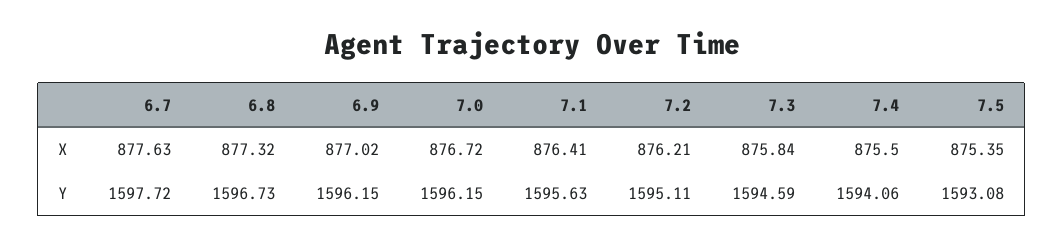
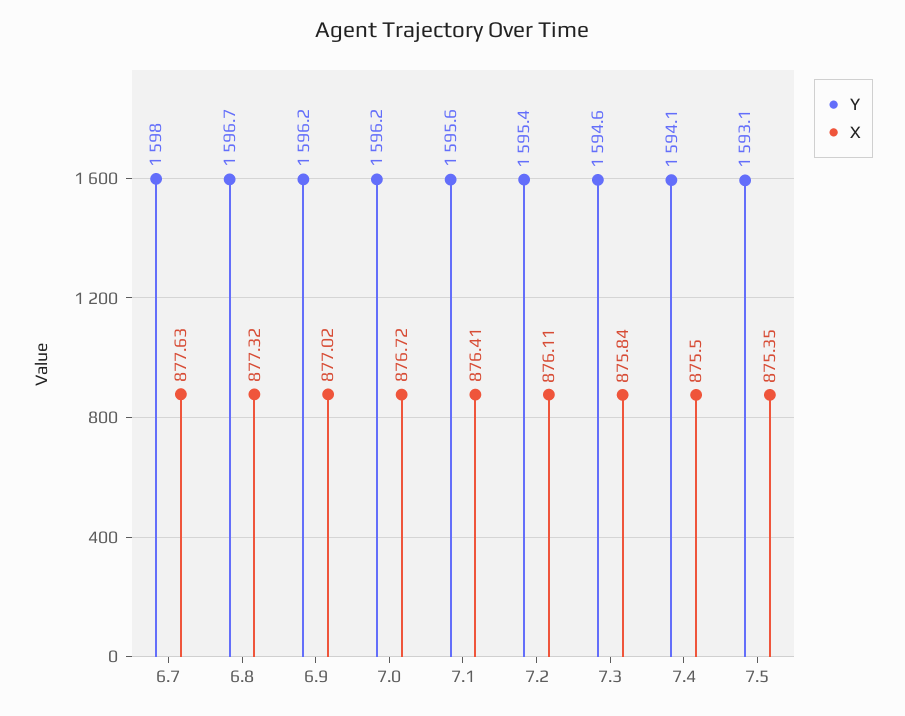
X, 7.2: 876.21 -> 876.11
Y, 6.7: 1597.72 -> 1598
Y, 7.2: 1595.11 -> 1595.4

